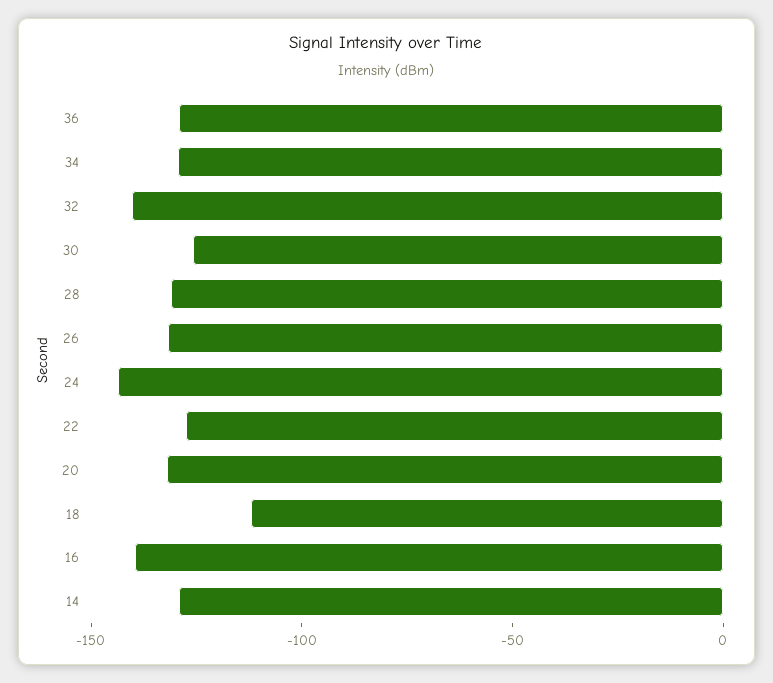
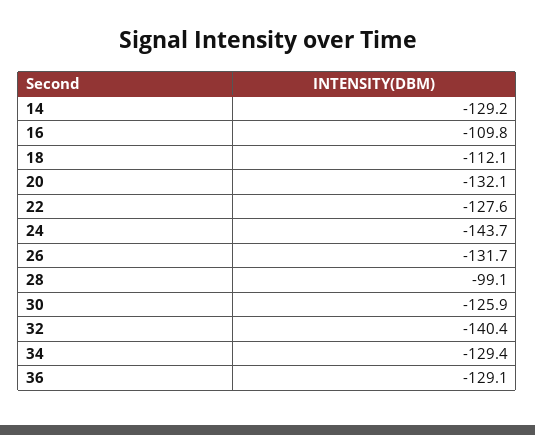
28: -130 -> -99.1
16: -140 -> -109.8

